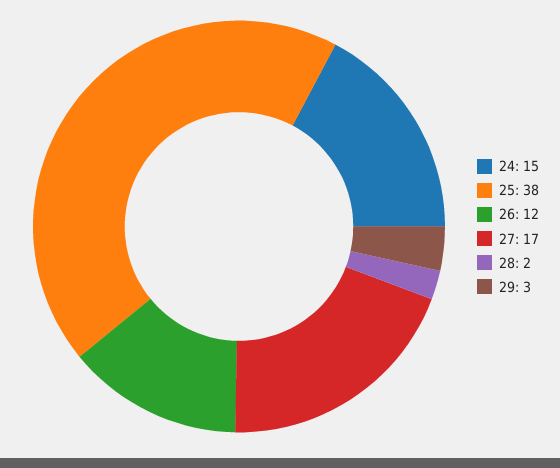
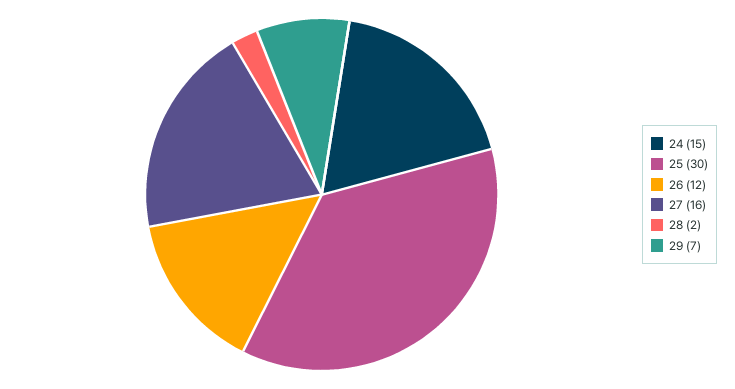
25: 38 -> 30
27: 17 -> 16
29: 3 -> 7

